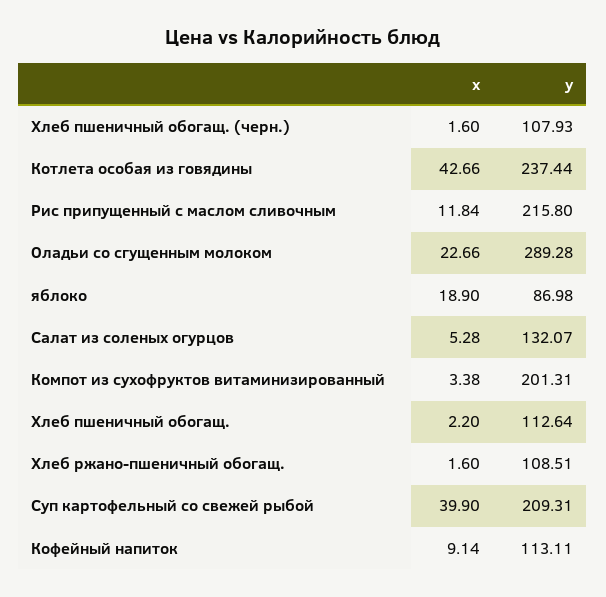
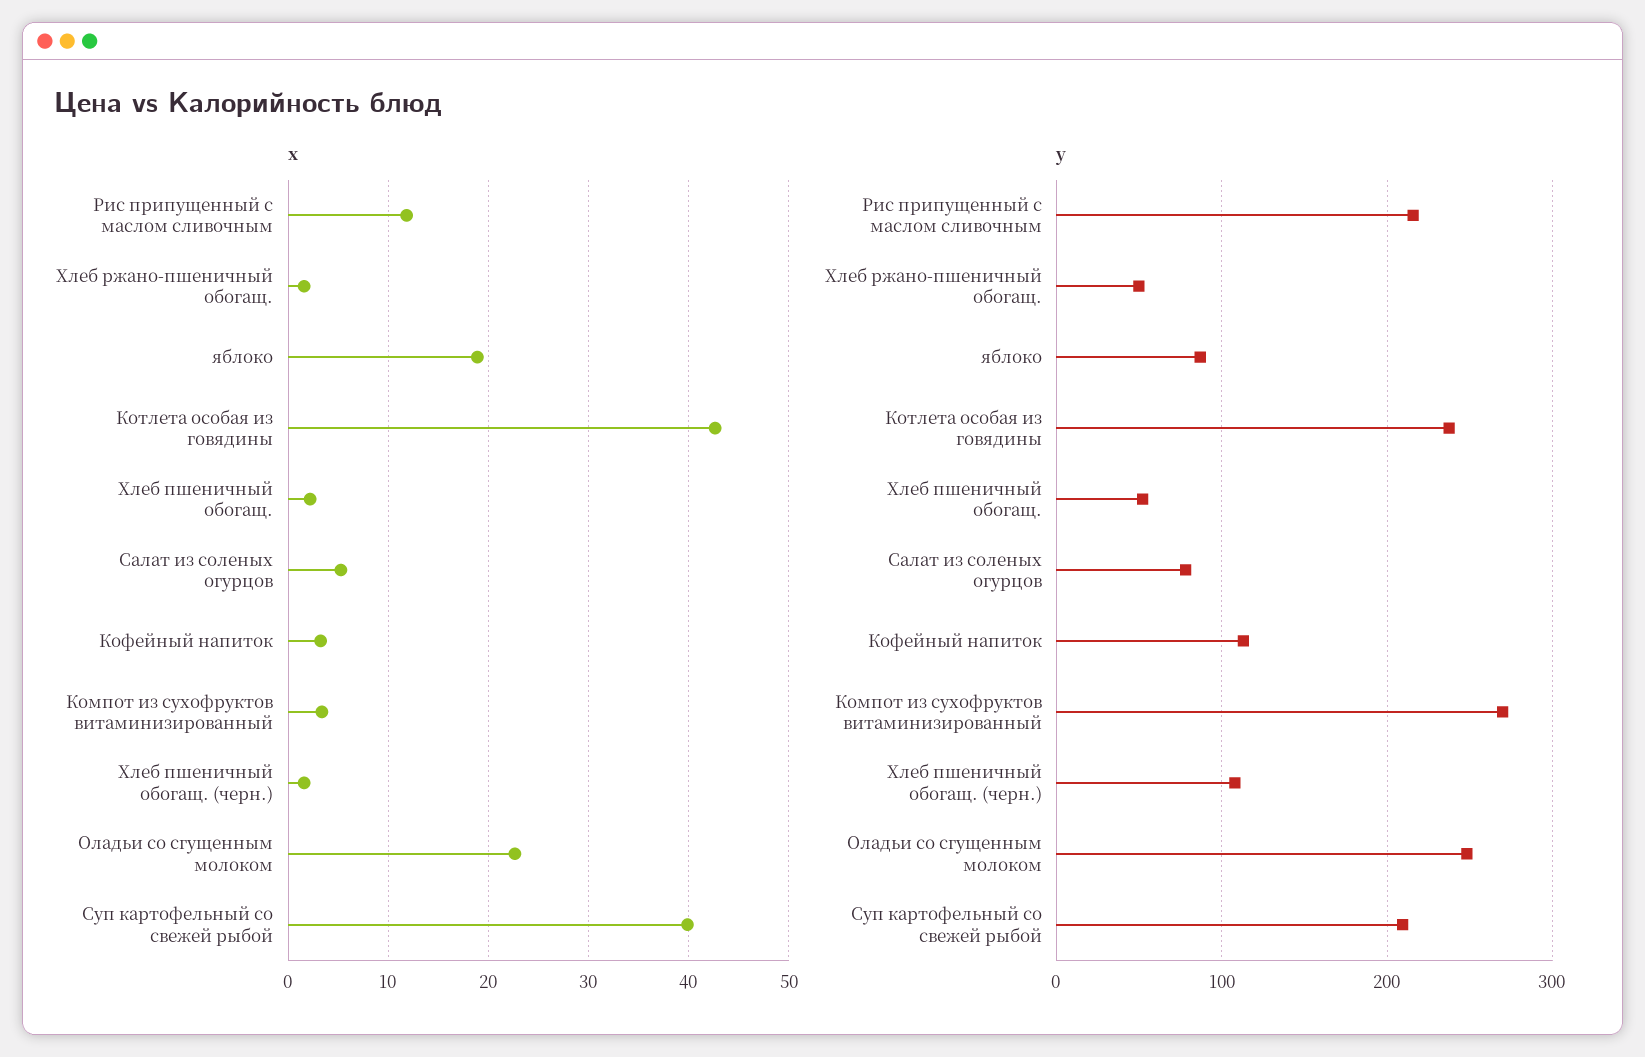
y, Оладьи со сгущенным молоком: 289.28 -> 250
y, Салат из соленых огурцов: 132.07 -> 80
y, Компот из сухофруктов витаминизированный: 201.31 -> 270
y, Хлеб пшеничный обогащ.: 112.64 -> 50
y, Хлеб ржано-пшеничный обогащ.: 108.51 -> 50
x, Кофейный напиток: 9.14 -> 3

